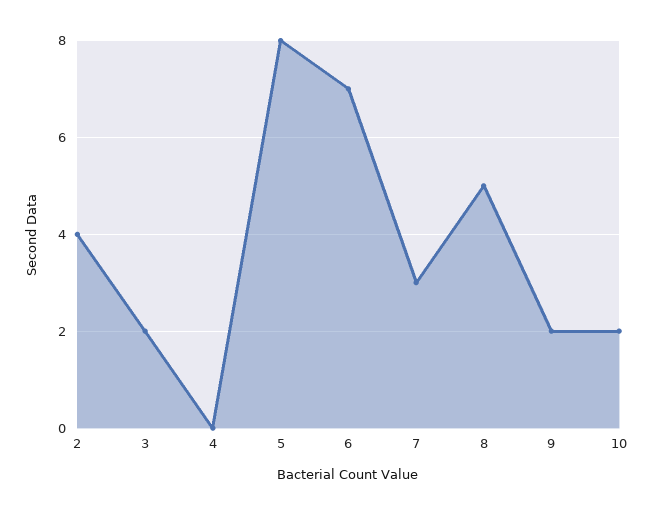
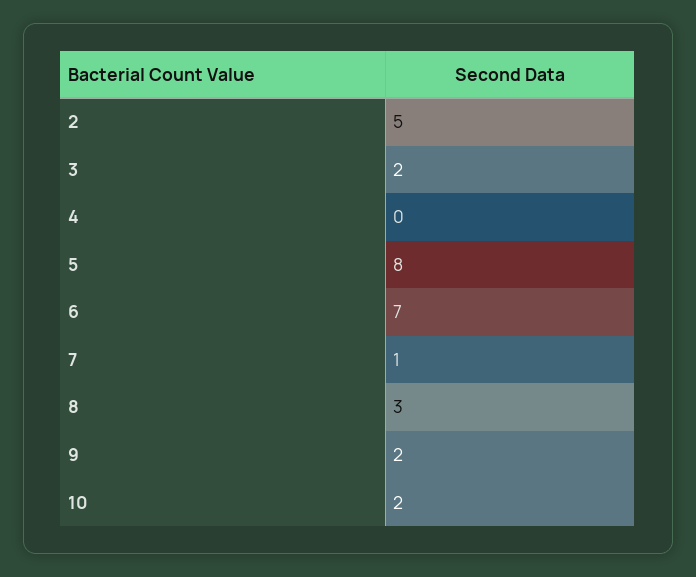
2: 4 -> 5
7: 3 -> 1
8: 5 -> 3

